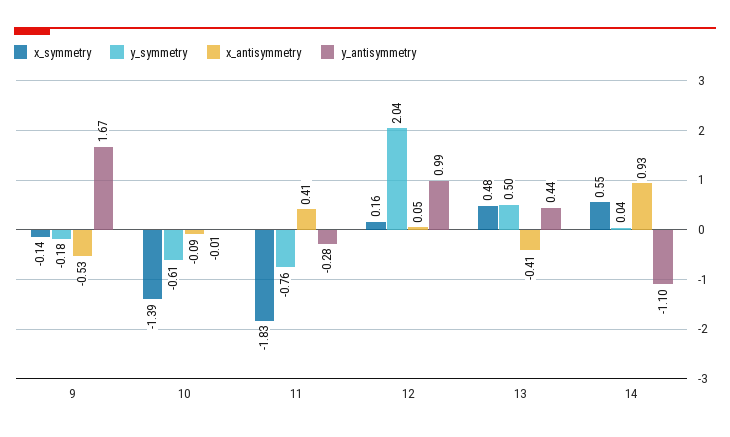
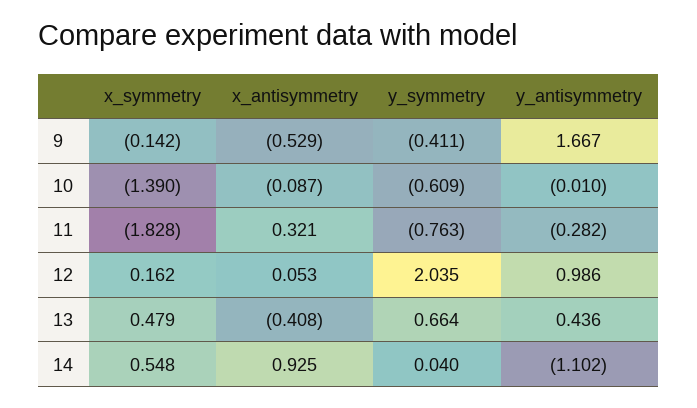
y_symmetry, 9: -0.18 -> -0.411
x_antisymmetry, 11: 0.41 -> 0.321
y_symmetry, 13: 0.5 -> 0.664

